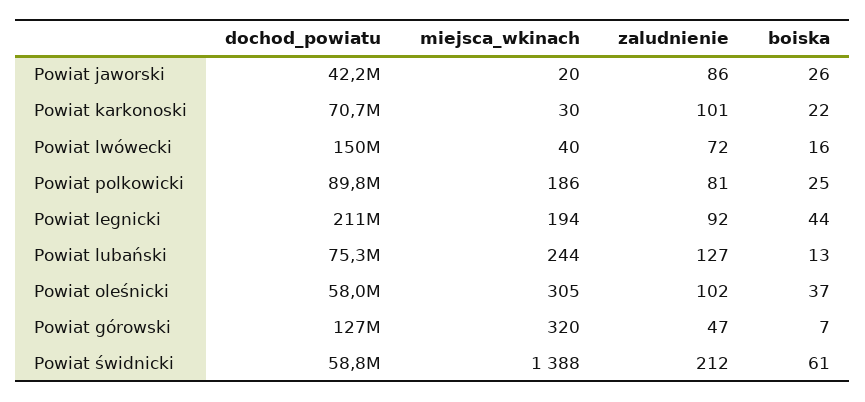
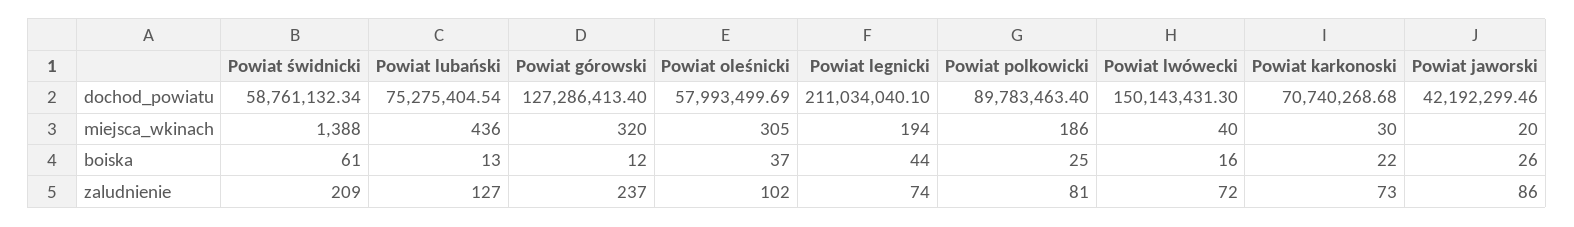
zaludnienie, Powiat karkonoski: 101 -> 73
zaludnienie, Powiat legnicki: 92 -> 74
miejsca_wkinach, Powiat lubański: 244 -> 436
zaludnienie, Powiat górowski: 47 -> 237
boiska, Powiat górowski: 7 -> 12
zaludnienie, Powiat świdnicki: 212 -> 209

